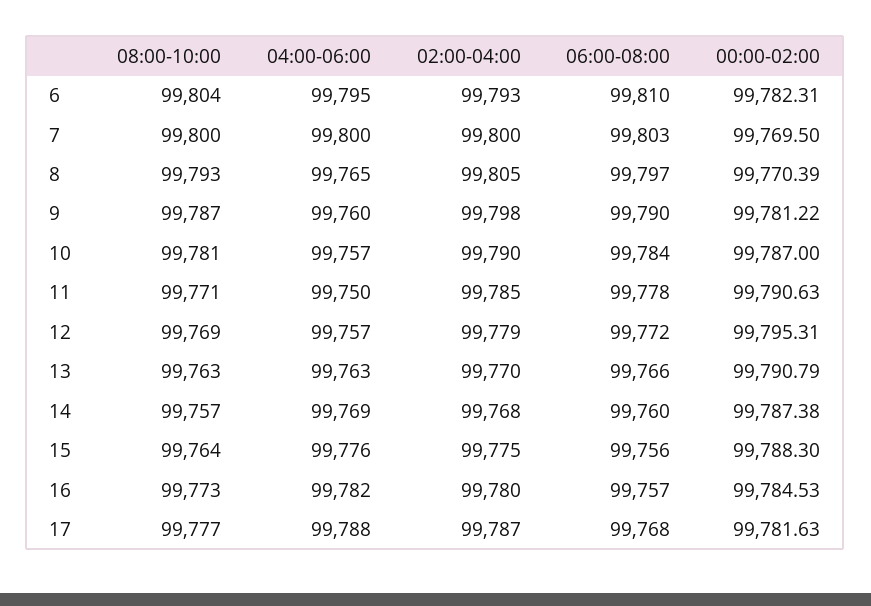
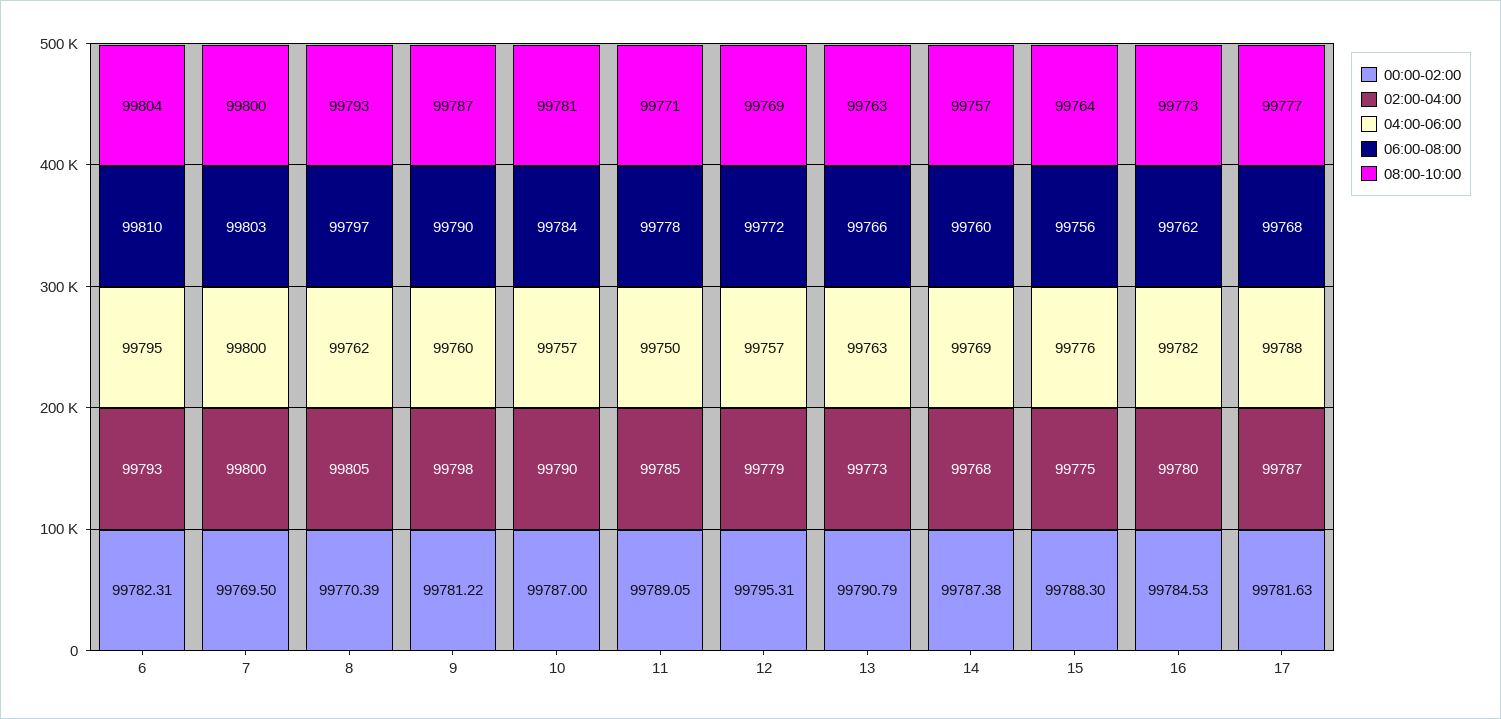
04:00-06:00, 8: 99765 -> 99762
00:00-02:00, 11: 99790.63 -> 99789.05
02:00-04:00, 13: 99770 -> 99773
06:00-08:00, 16: 99757 -> 99762

